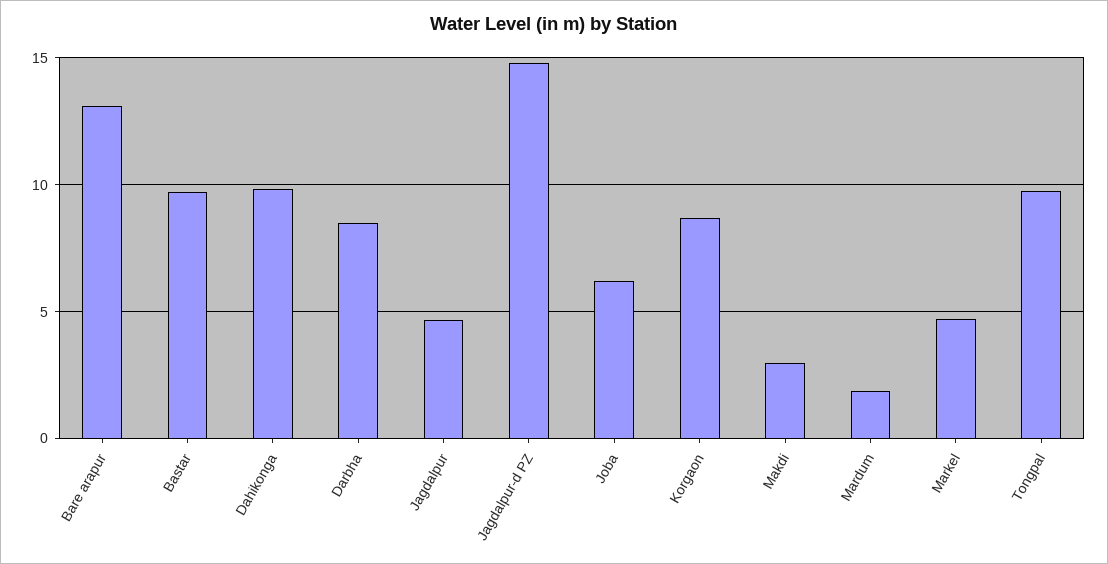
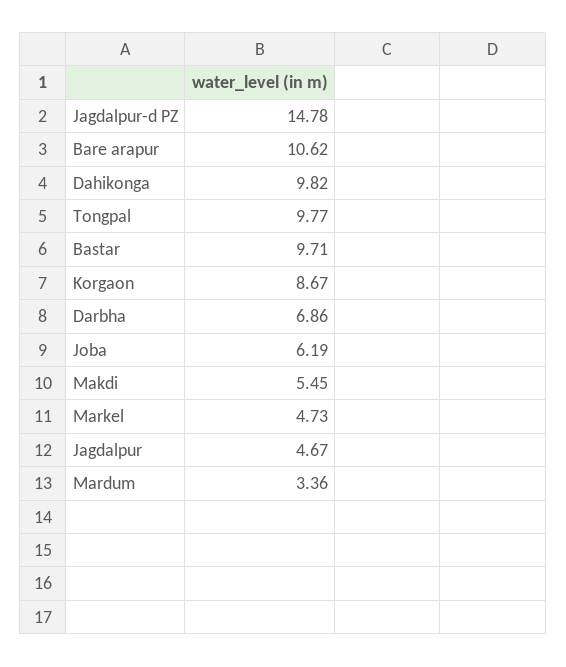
Bare arapur: 13 -> 10.62
Darbha: 8.5 -> 6.86
Makdi: 3 -> 5.45
Mardum: 2 -> 3.36

